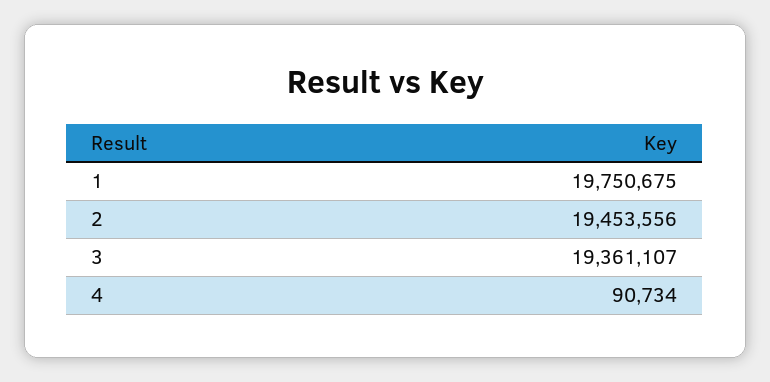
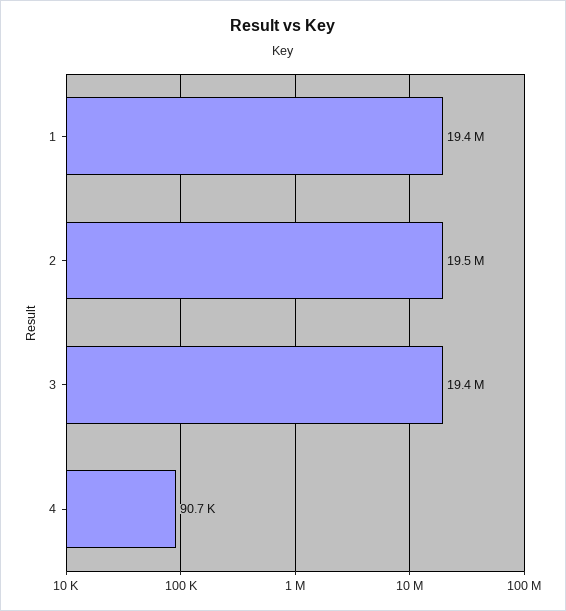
1: 19750675 -> 19400000

